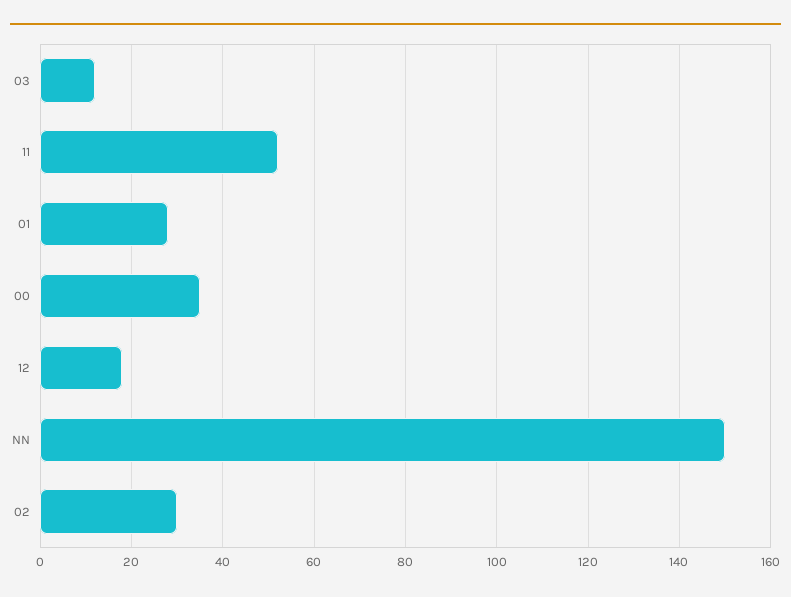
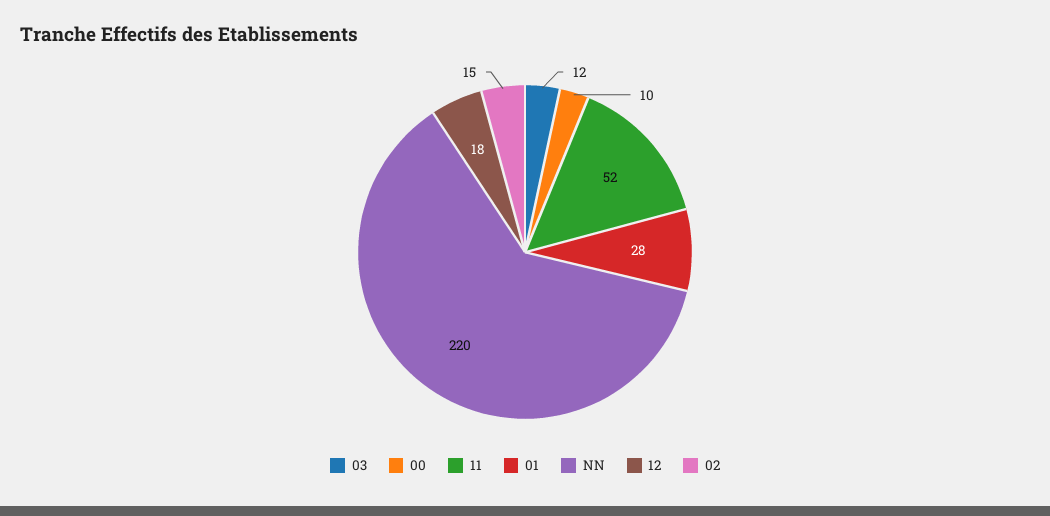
00: 35 -> 10
NN: 150 -> 220
02: 30 -> 15

